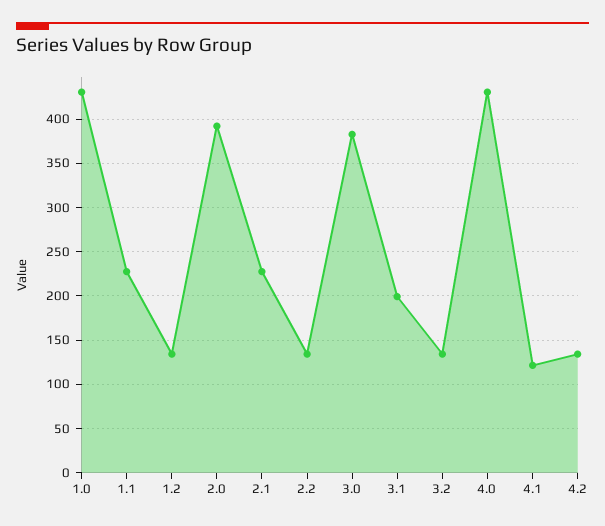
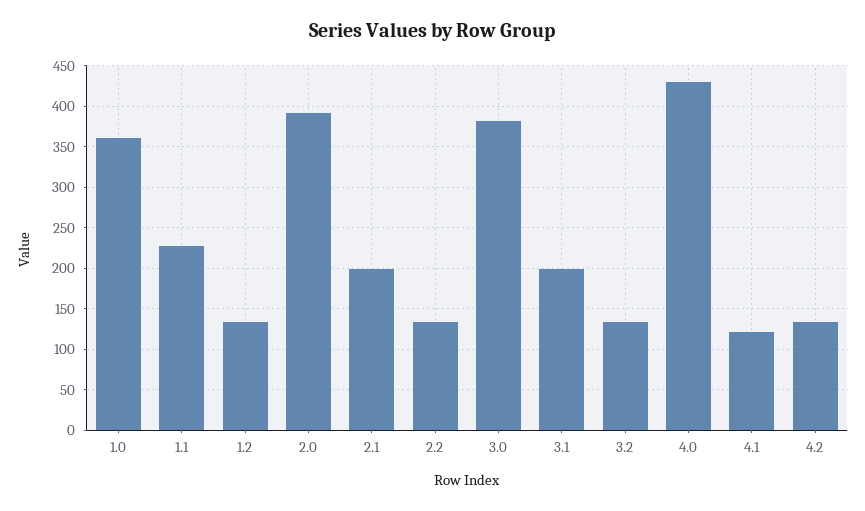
1.0: 430 -> 360
2.1: 230 -> 200

